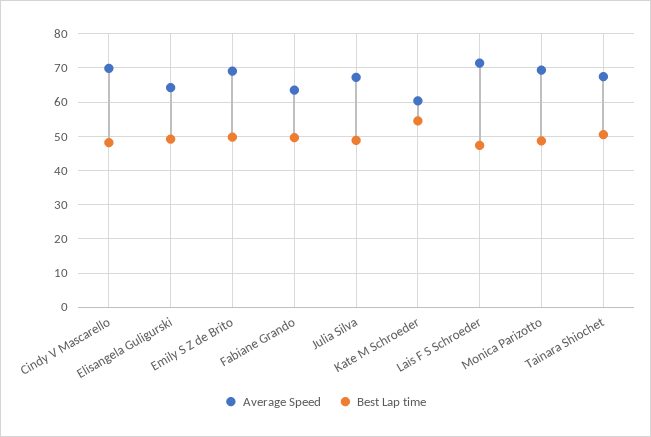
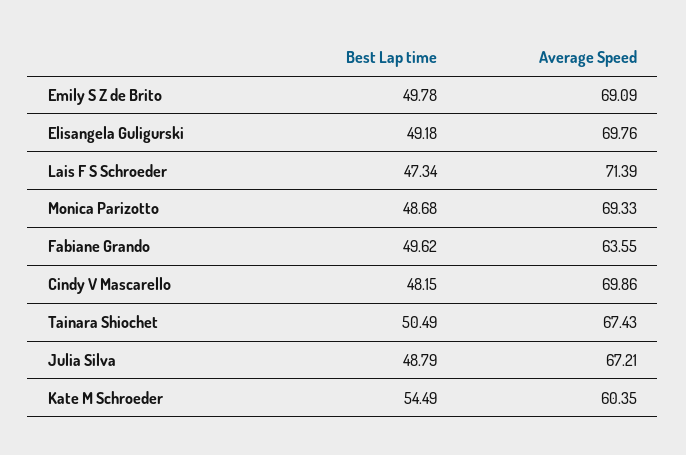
Average Speed, Elisangela Guligurski: 64 -> 69.76

